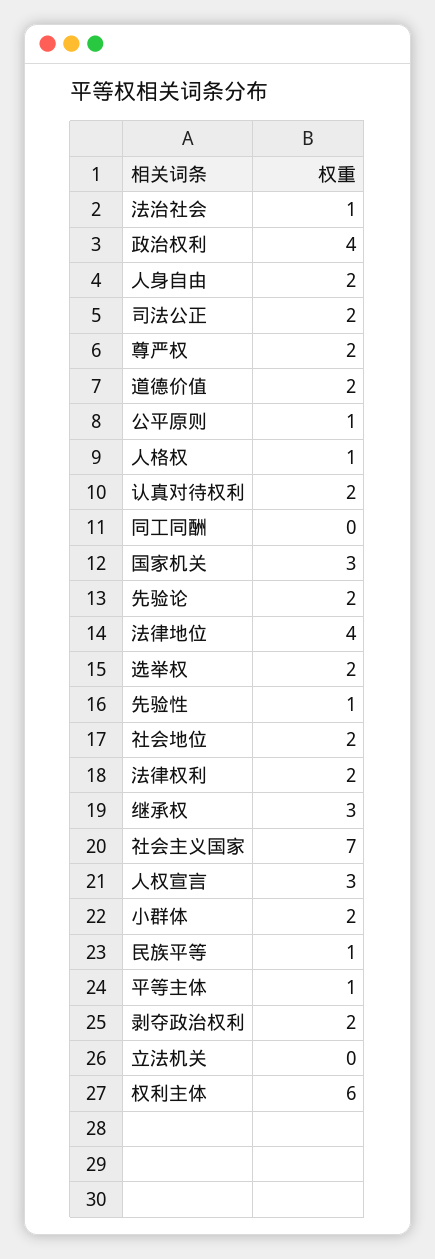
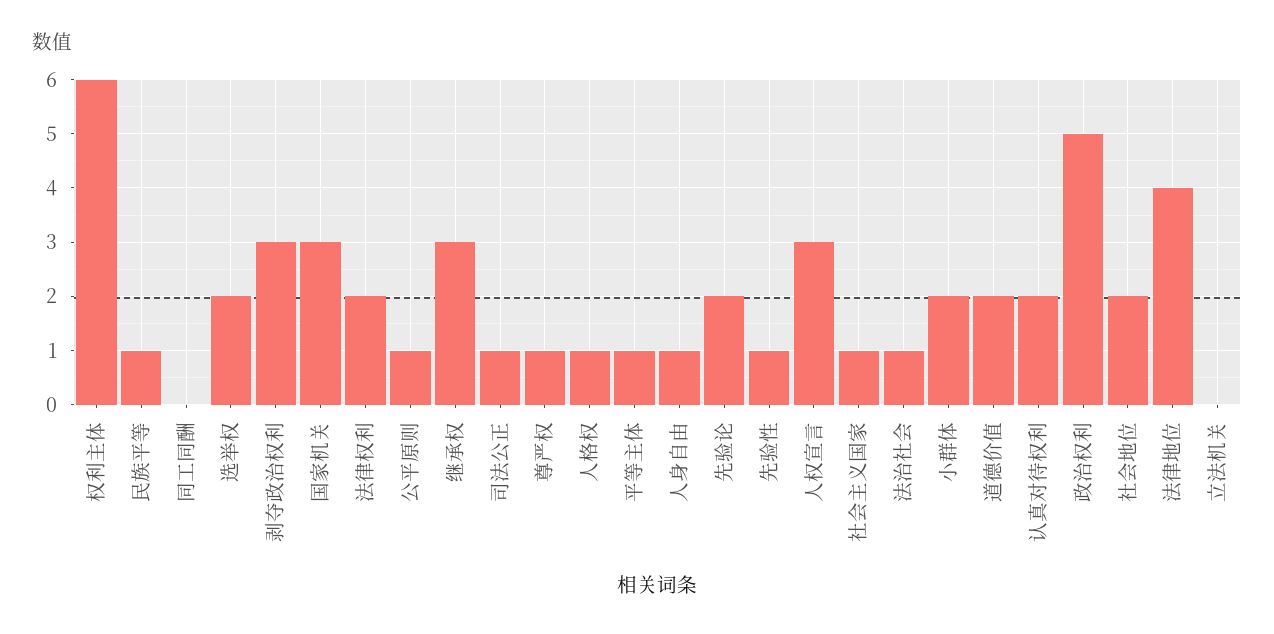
政治权利: 4 -> 5
人身自由: 2 -> 1
司法公正: 2 -> 1
尊严权: 2 -> 1
社会主义国家: 7 -> 1
剥夺政治权利: 2 -> 3

